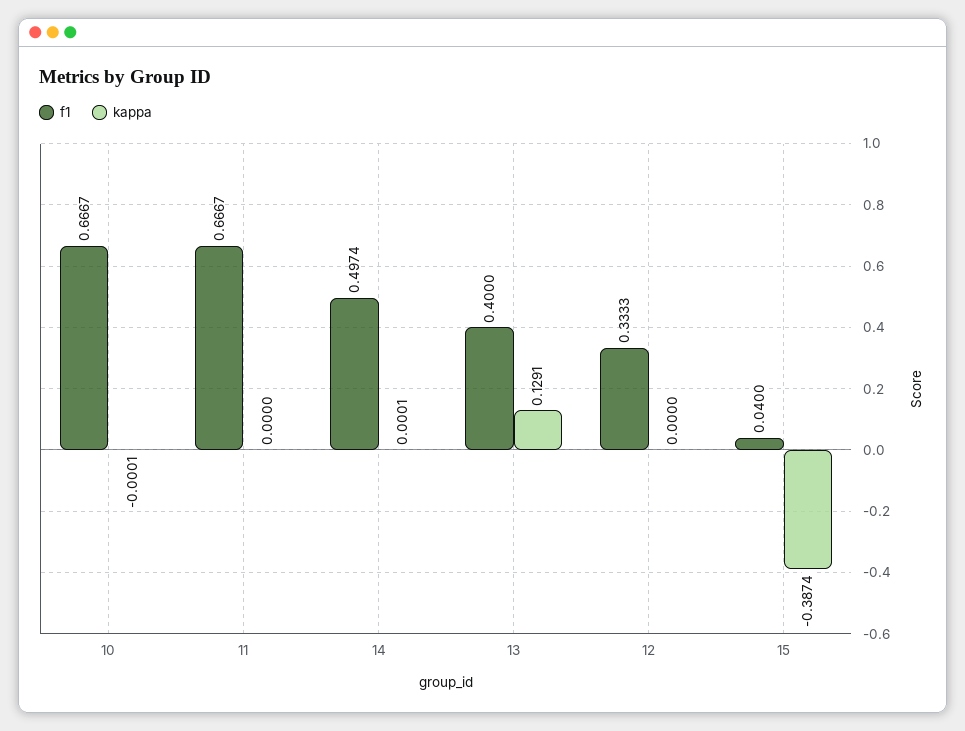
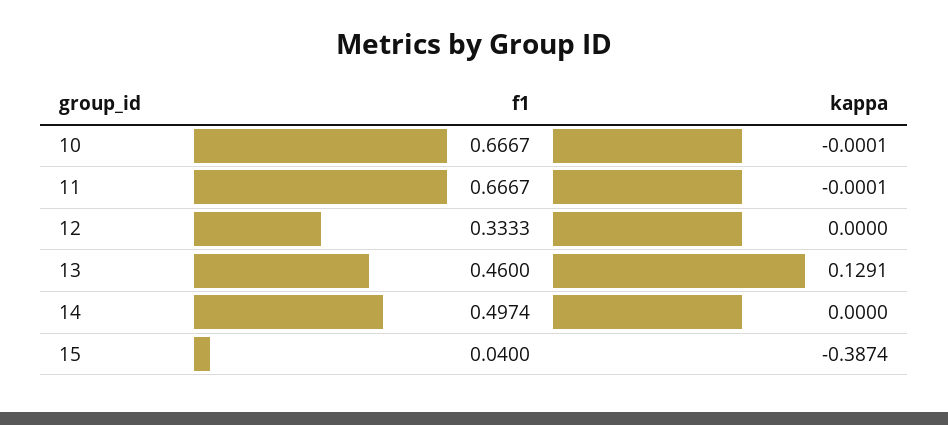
kappa, 11: 0 -> -0.0001
kappa, 14: 0.0001 -> 0
f1, 13: 0.4 -> 0.46

